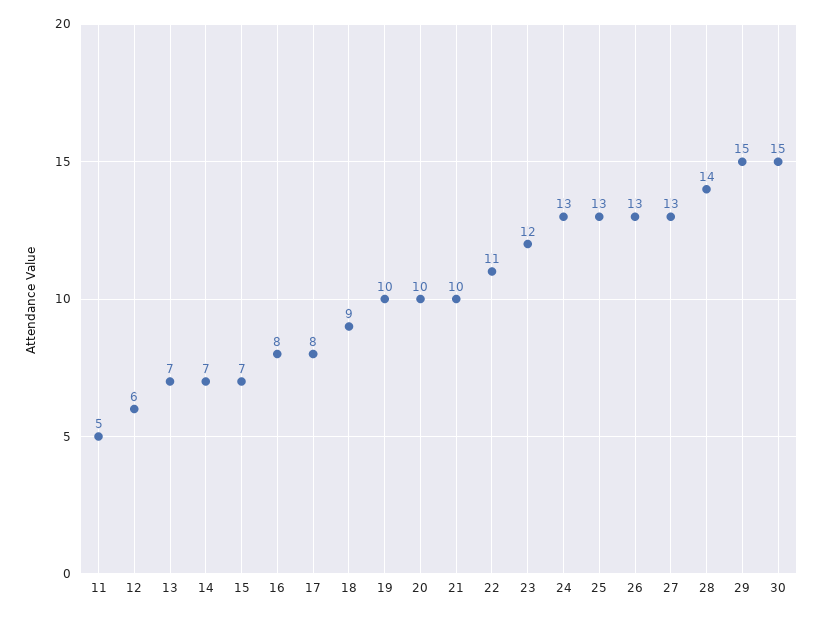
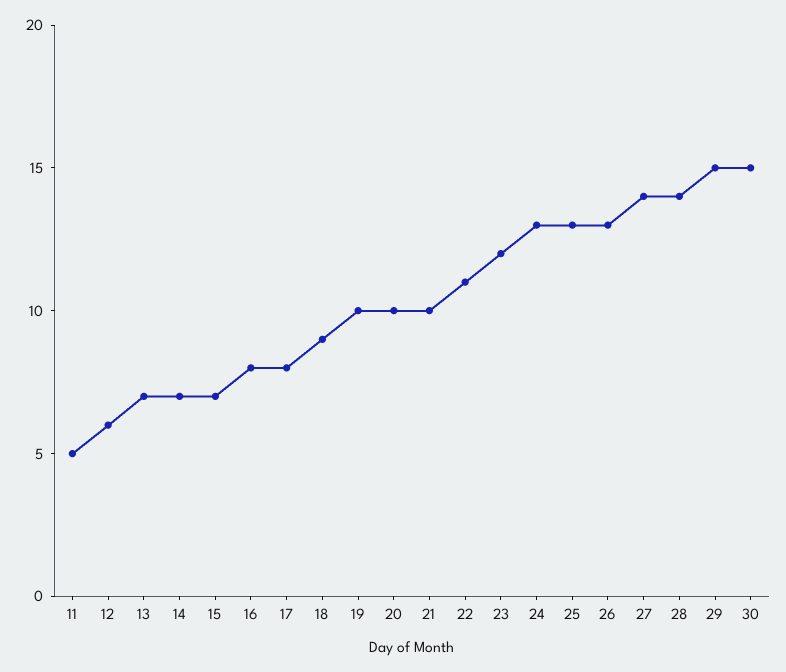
27: 13 -> 14

